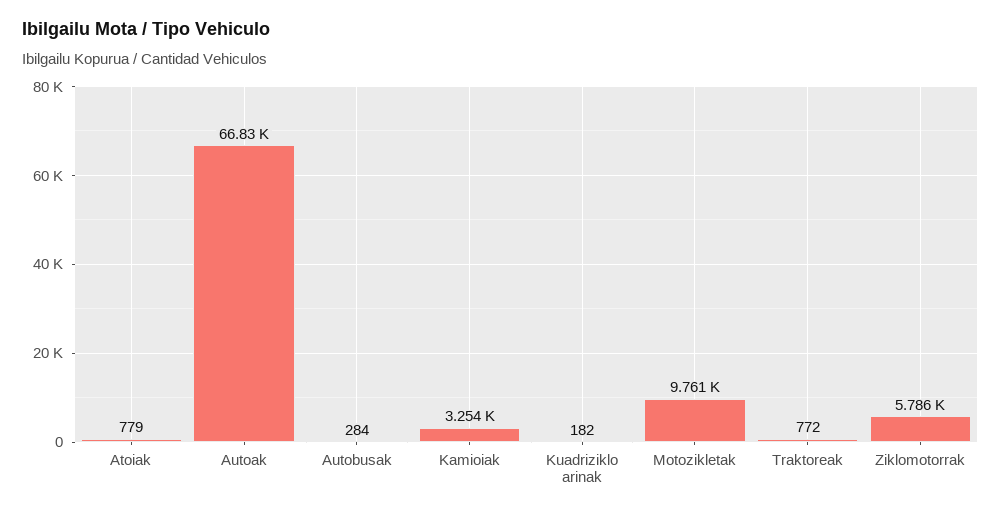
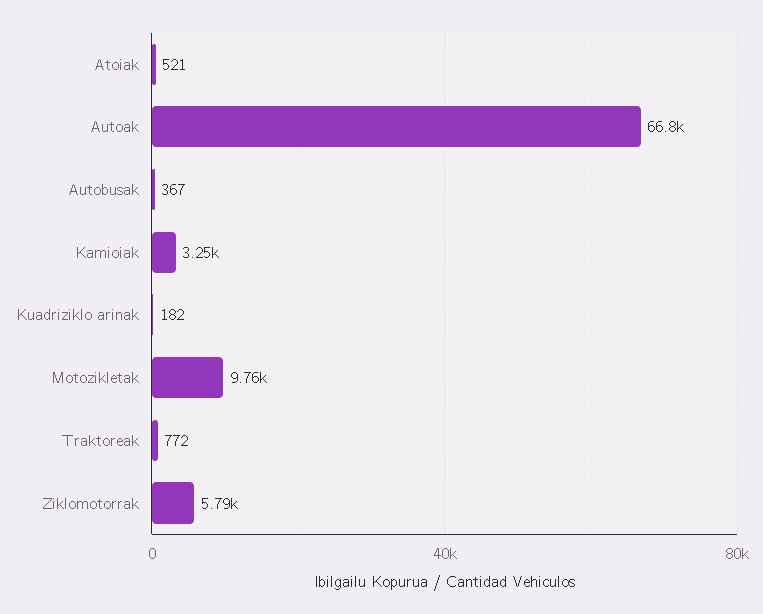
Atoiak: 779 -> 521
Autobusak: 284 -> 367

